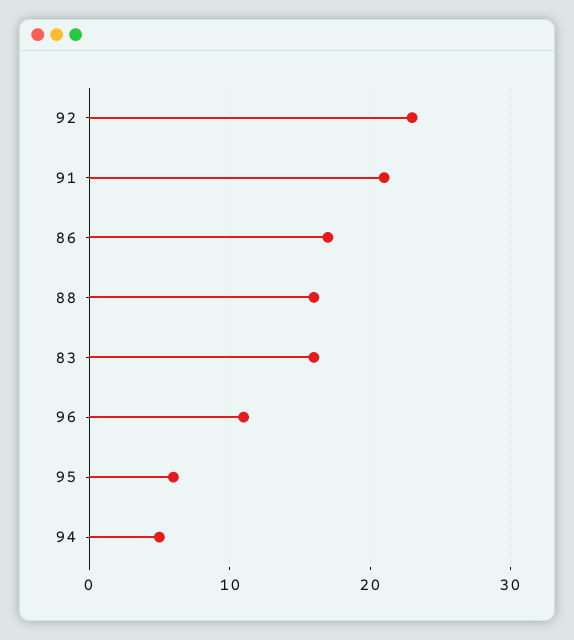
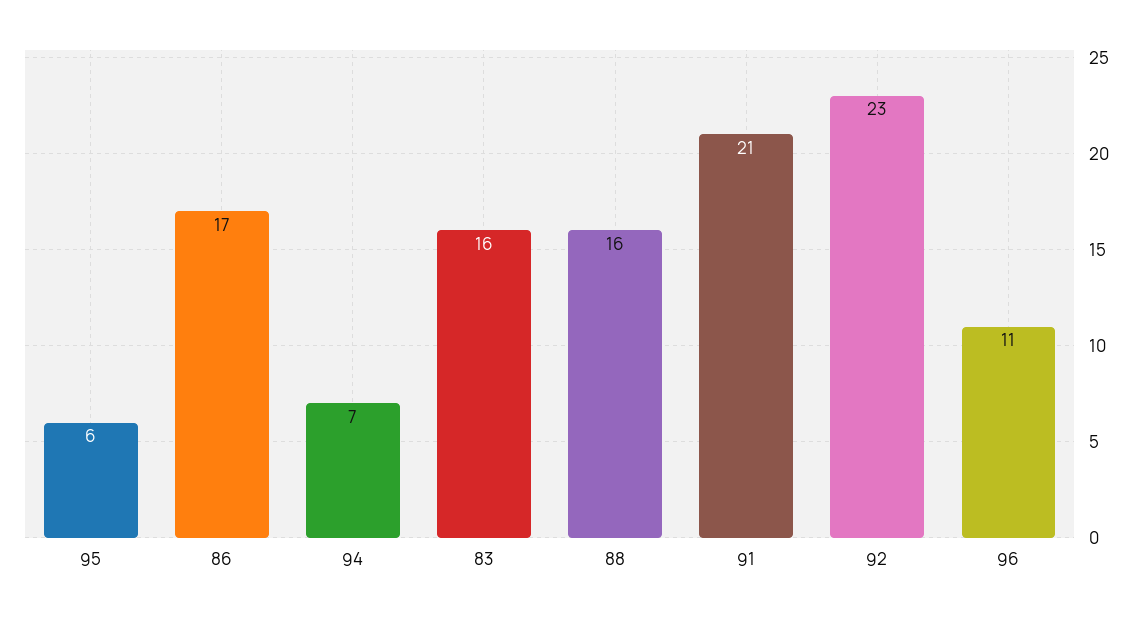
94: 5 -> 7

